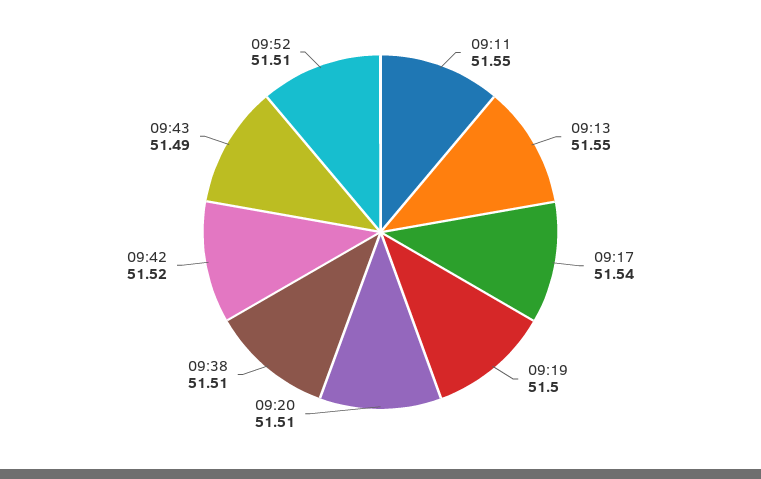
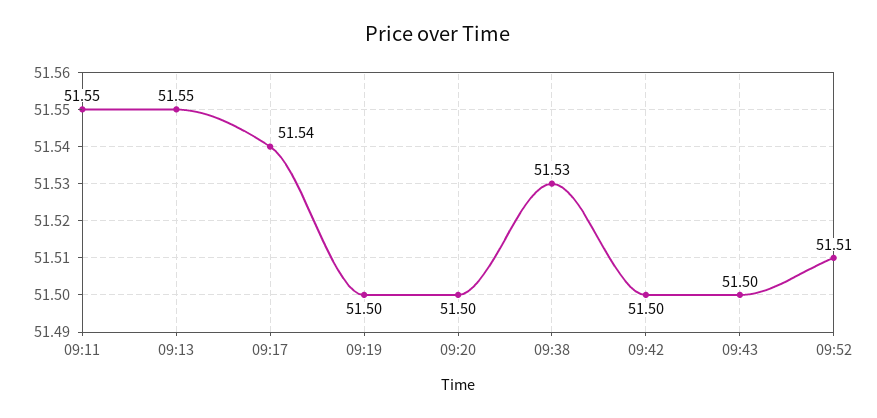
09:20: 51.51 -> 51.5
09:38: 51.51 -> 51.53
09:42: 51.52 -> 51.5
09:43: 51.49 -> 51.5

